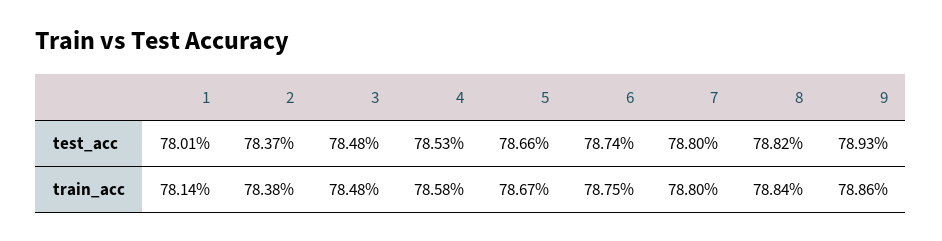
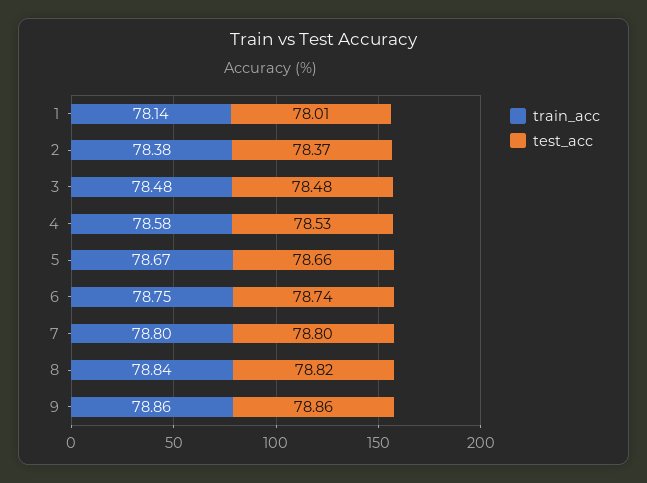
test_acc, 9: 78.93 -> 78.86

